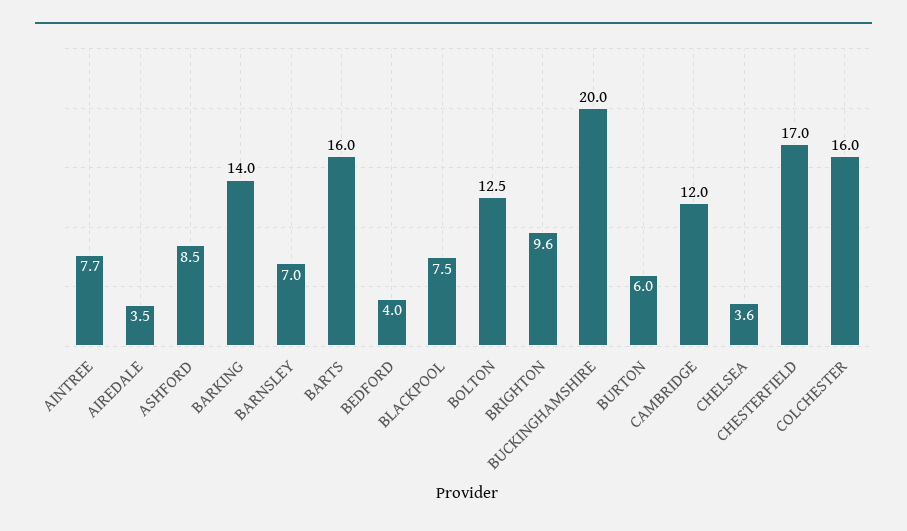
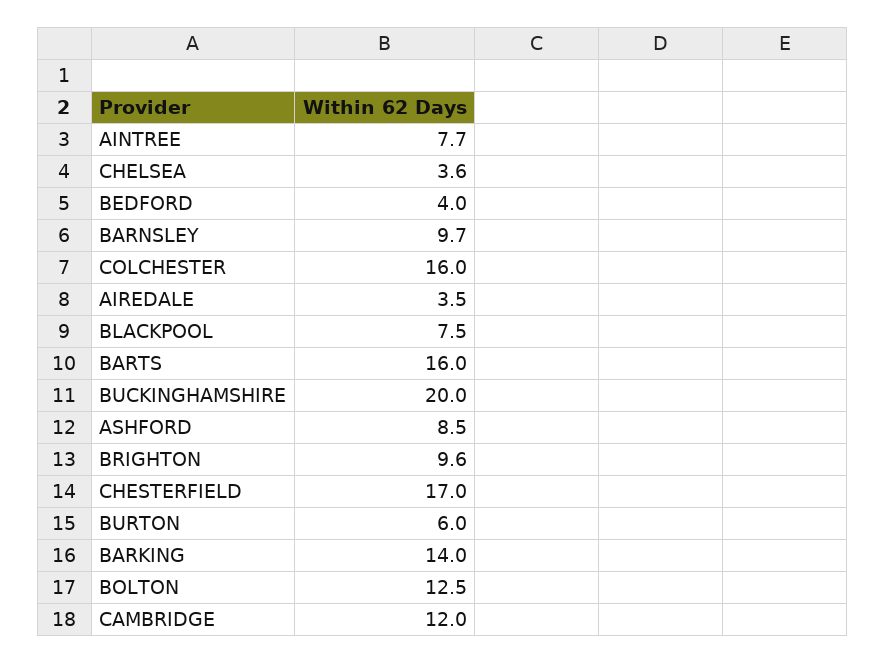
BARNSLEY: 7 -> 9.7

